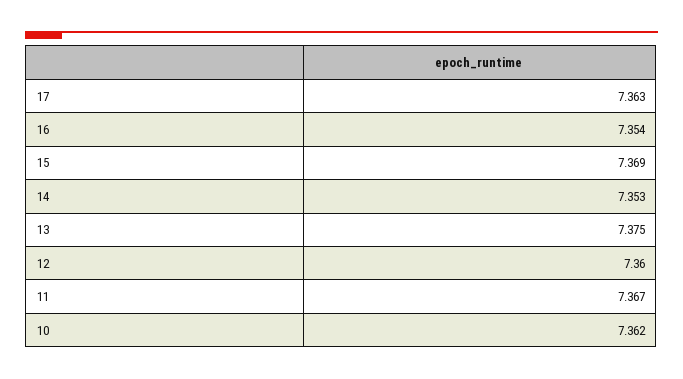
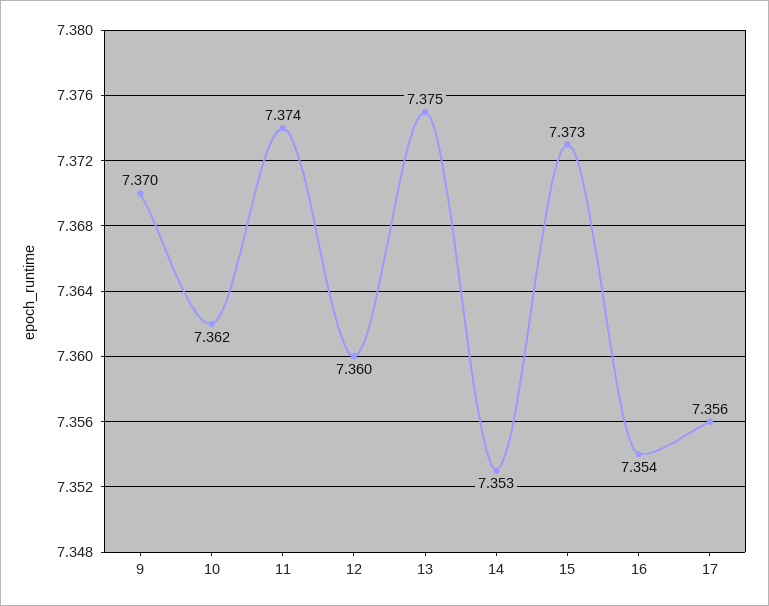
17: 7.363 -> 7.356
15: 7.369 -> 7.373
11: 7.367 -> 7.374
9: none -> 7.37

